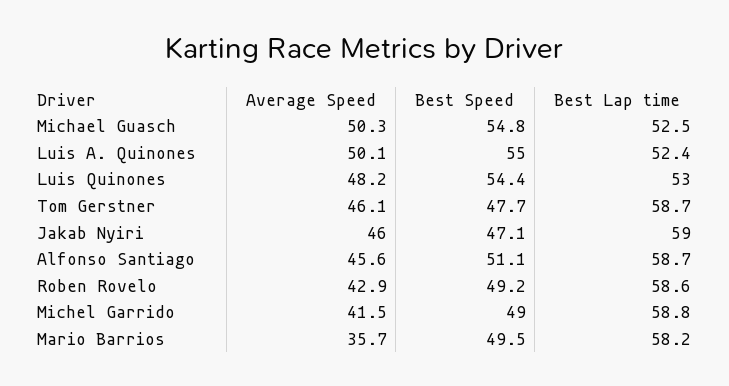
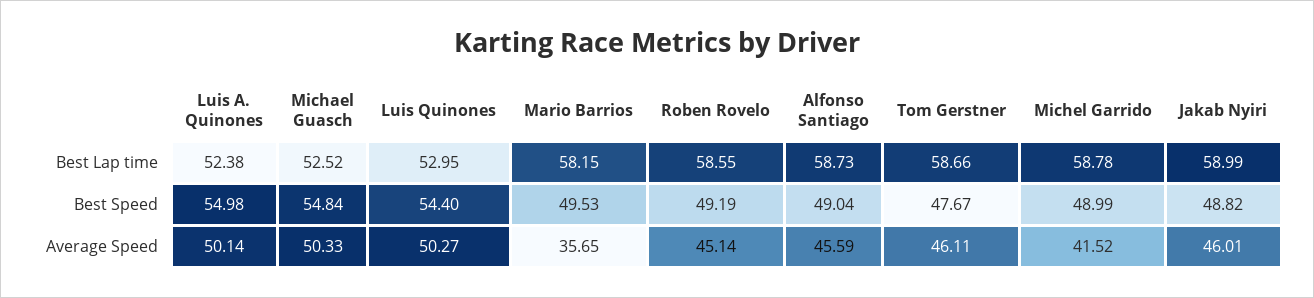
Average Speed, Luis Quinones: 48.2 -> 50.27
Best Speed, Jakab Nyiri: 47.1 -> 48.82
Best Speed, Alfonso Santiago: 51.1 -> 49.04
Average Speed, Roben Rovelo: 42.9 -> 45.14

